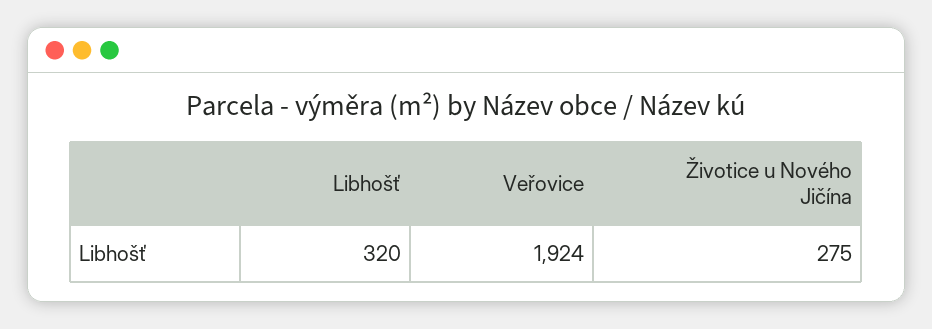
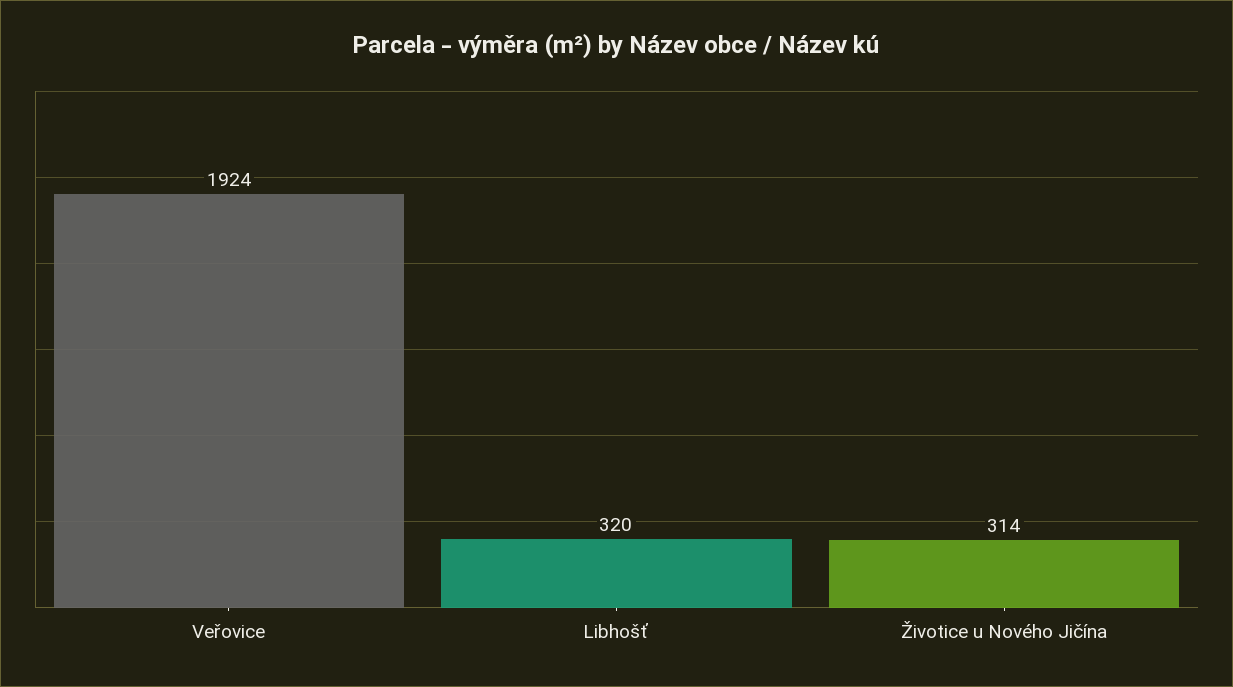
Životice u Nového Jičína: 275 -> 314

